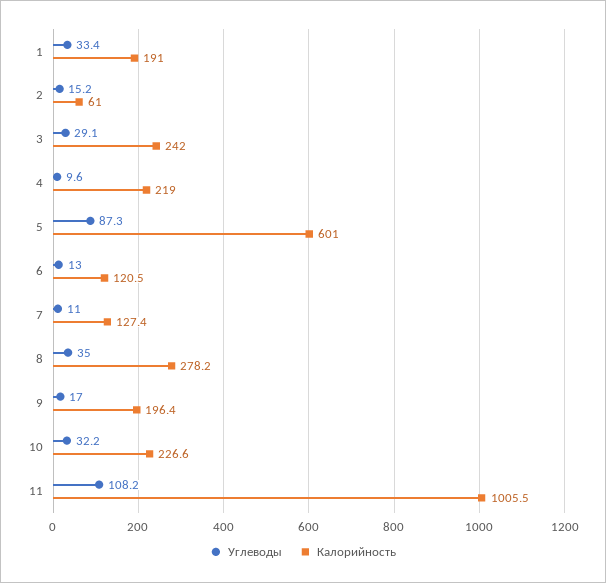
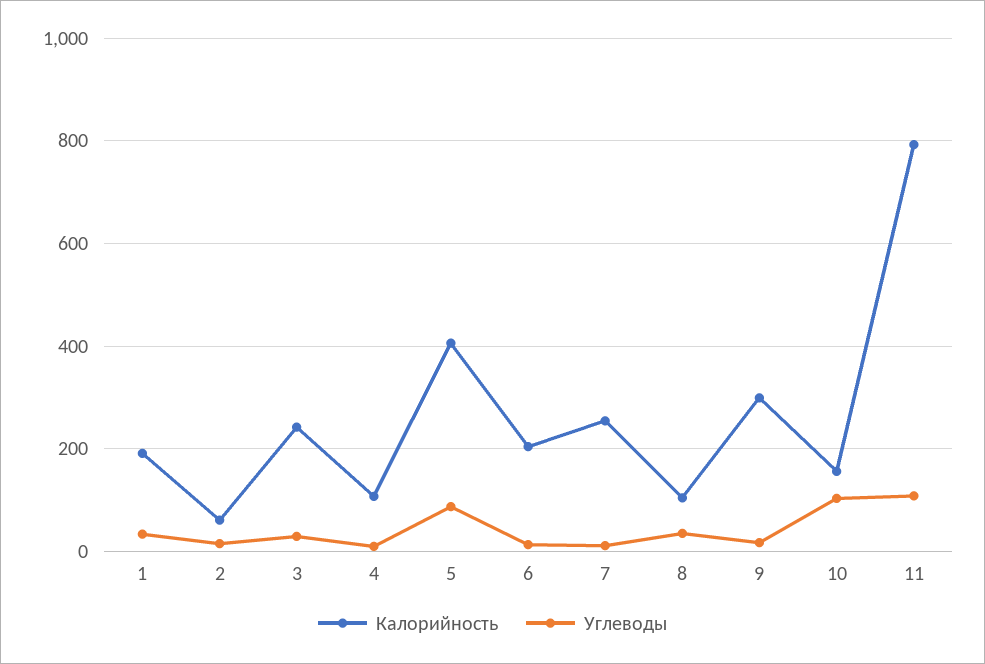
Калорийность, 4: 219 -> 100
Калорийность, 5: 601 -> 400
Калорийность, 6: 120.5 -> 200
Калорийность, 7: 127.4 -> 260
Калорийность, 8: 278.2 -> 100
Калорийность, 9: 196.4 -> 300
Углеводы, 10: 32.2 -> 100
Калорийность, 10: 226.6 -> 160
Калорийность, 11: 1005.5 -> 800

